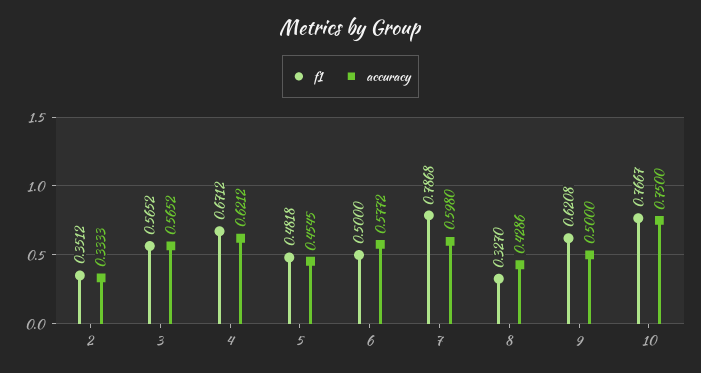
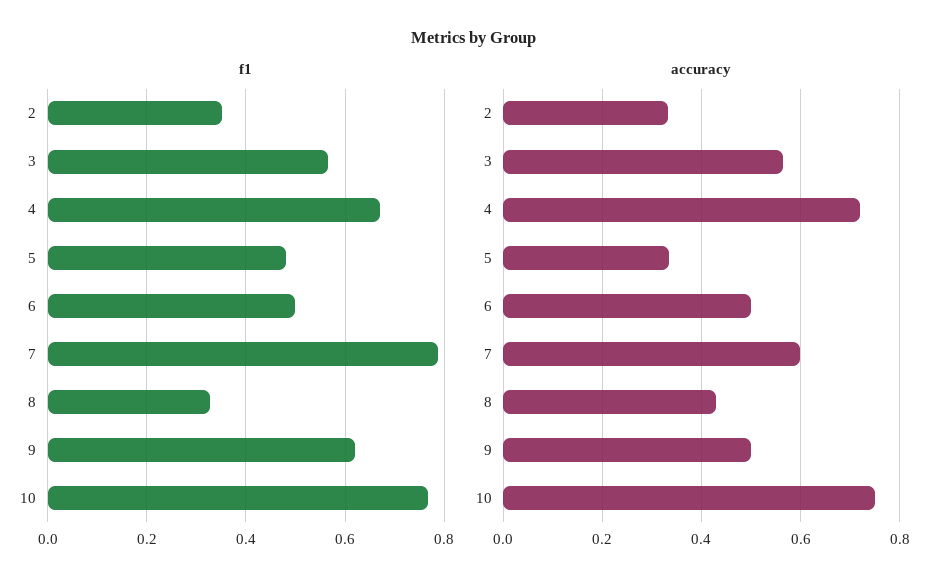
accuracy, 4: 0.6212 -> 0.72
accuracy, 5: 0.4545 -> 0.34
accuracy, 6: 0.5772 -> 0.5

